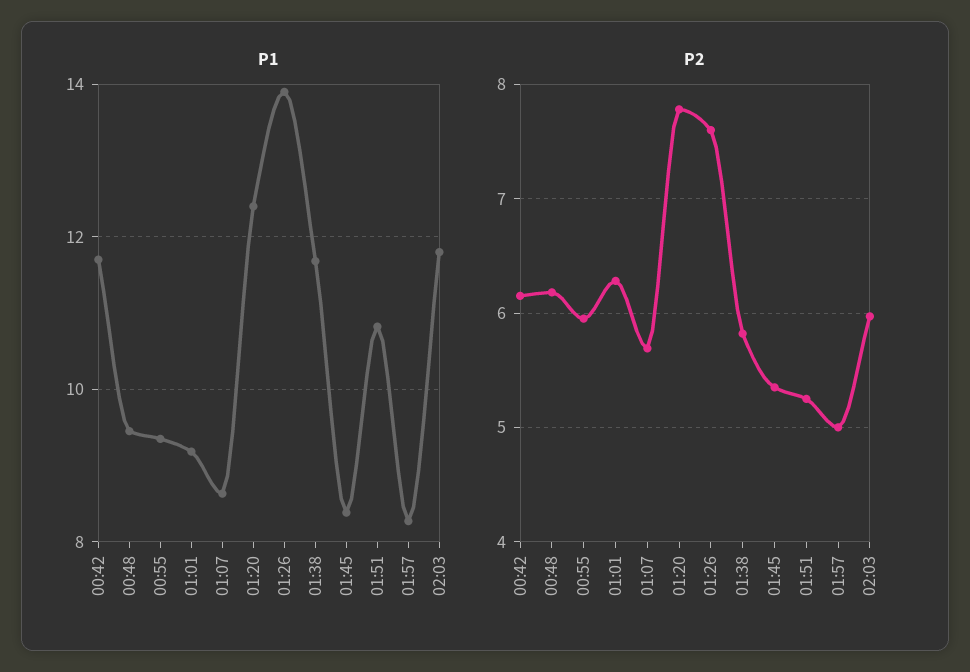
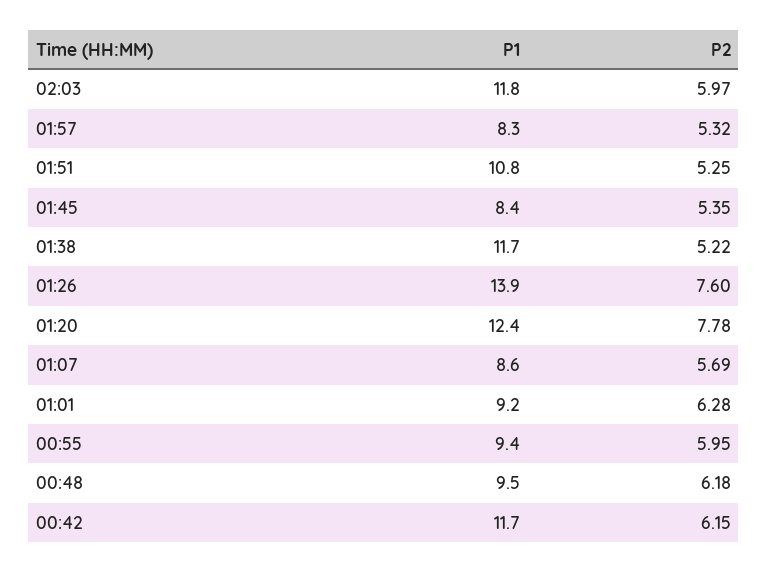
P2, 01:38: 5.8 -> 5.22
P2, 01:57: 5 -> 5.32

